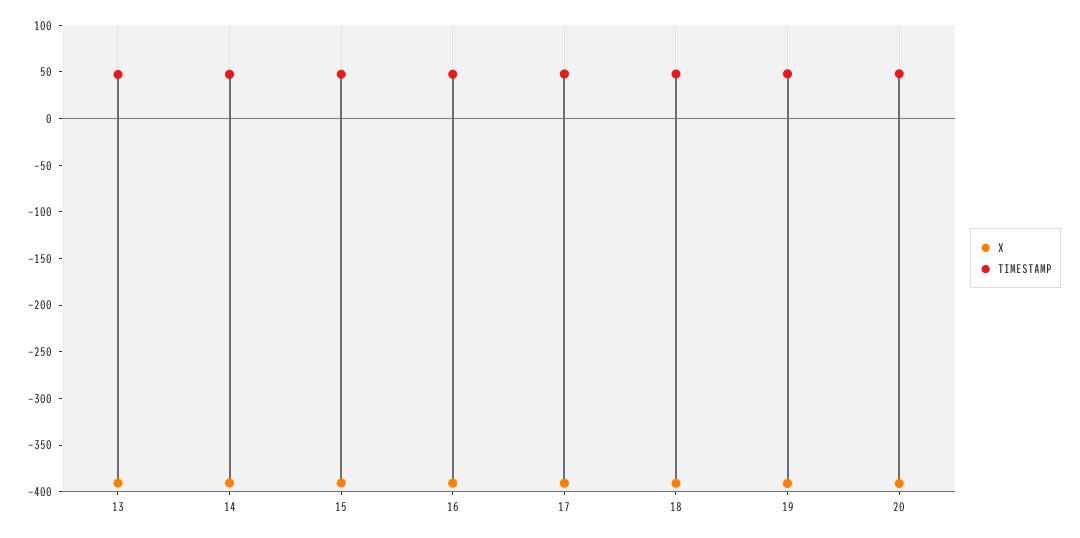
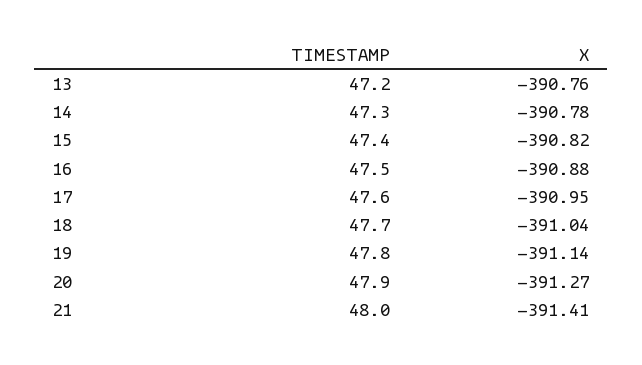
TIMESTAMP, 21: none -> 48
X, 21: none -> -391.41

